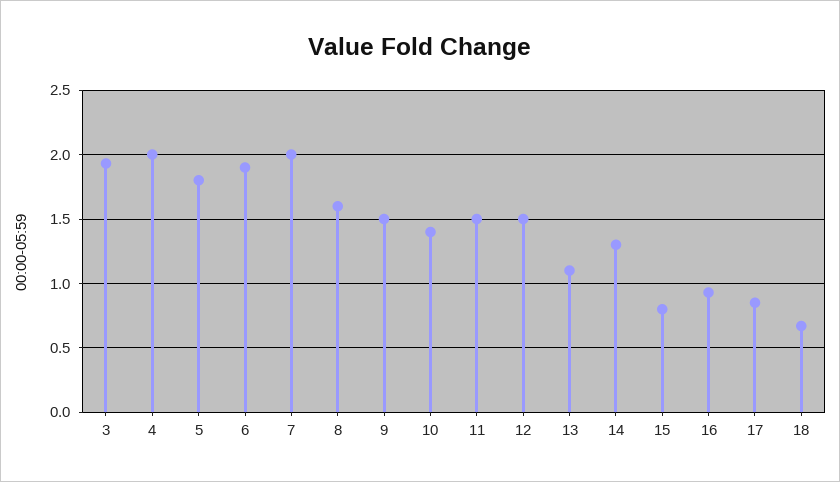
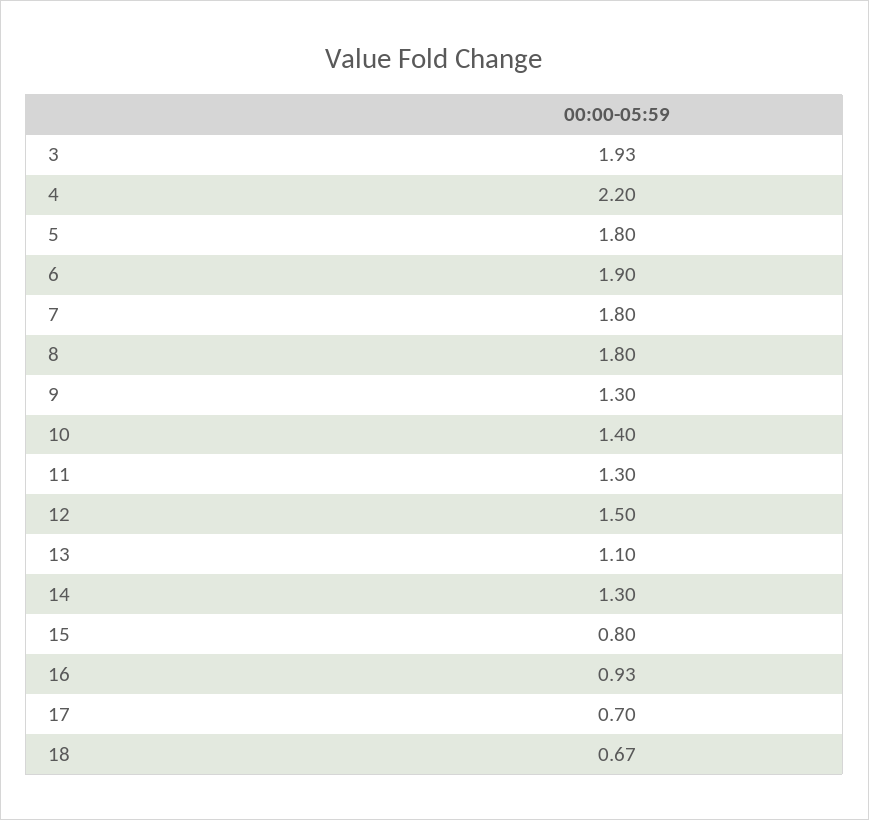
4: 2 -> 2.2
7: 2 -> 1.8
8: 1.6 -> 1.8
9: 1.5 -> 1.3
11: 1.5 -> 1.3
17: 0.85 -> 0.7

